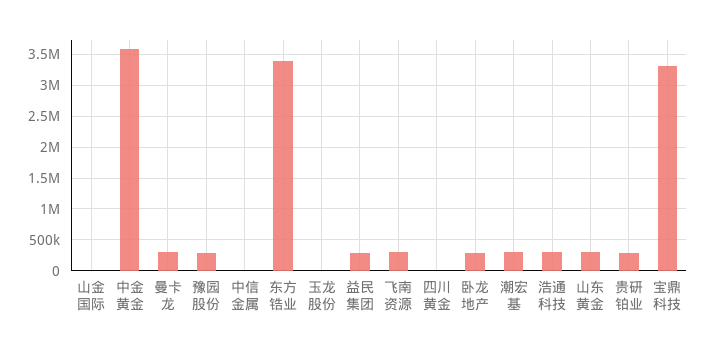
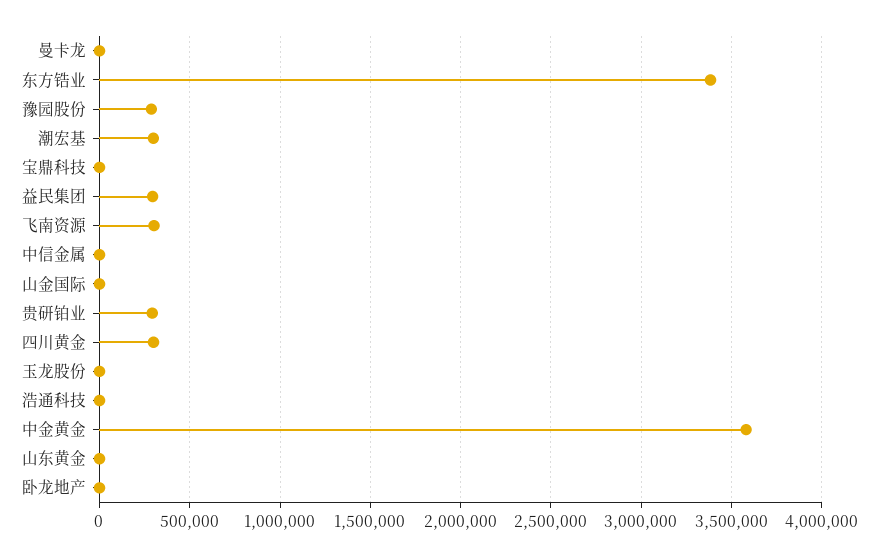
曼卡龙: 300000 -> 0
四川黄金: 0 -> 300000
卧龙地产: 300000 -> 0
浩通科技: 300000 -> 0
山东黄金: 300000 -> 0
宝鼎科技: 3300000 -> 0

